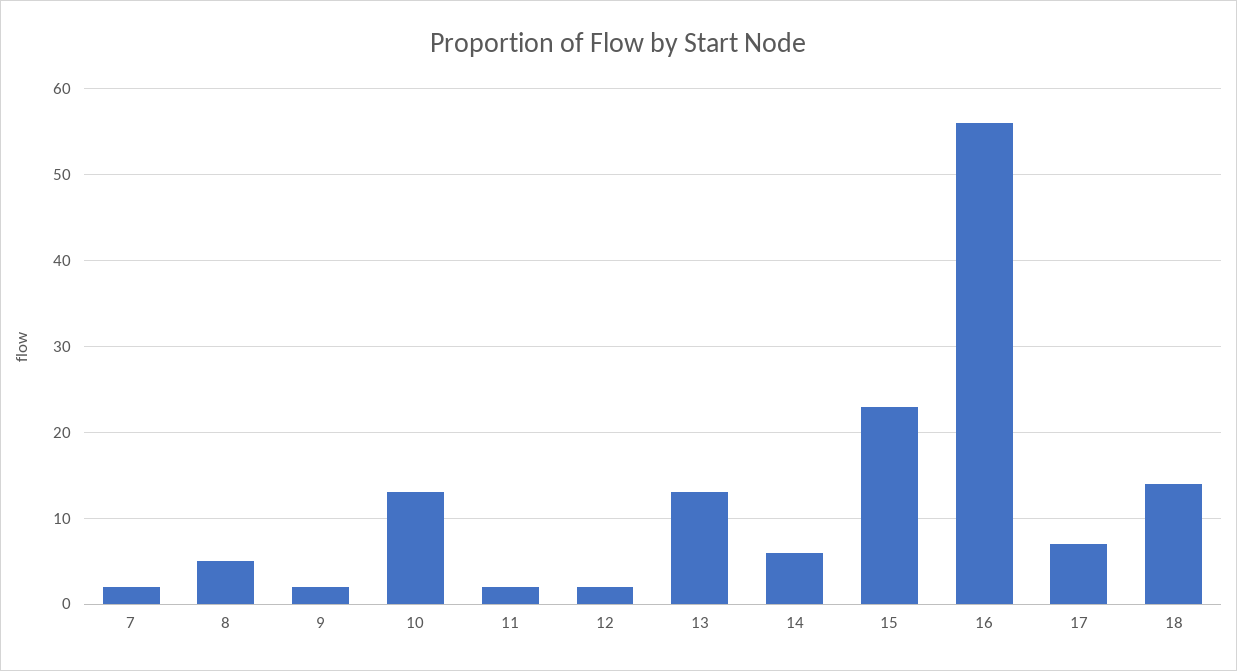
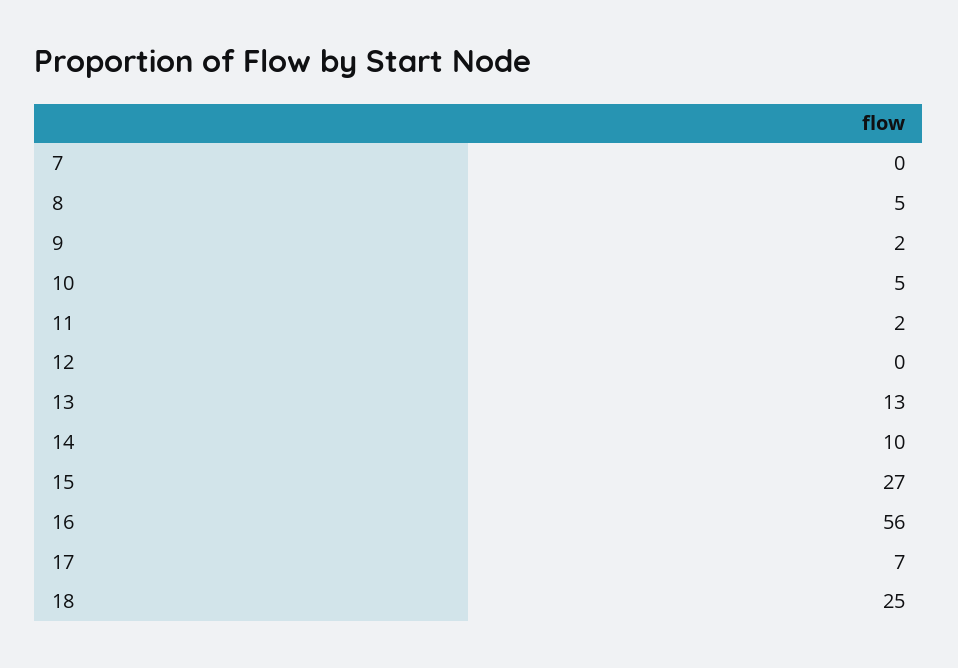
7: 2 -> 0
10: 13 -> 5
12: 2 -> 0
14: 6 -> 10
15: 23 -> 27
18: 14 -> 25

